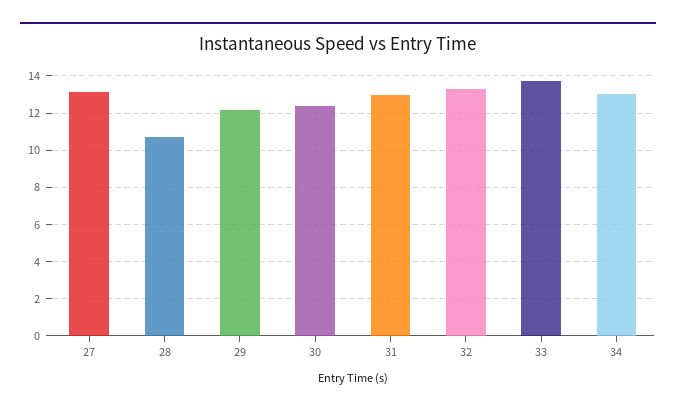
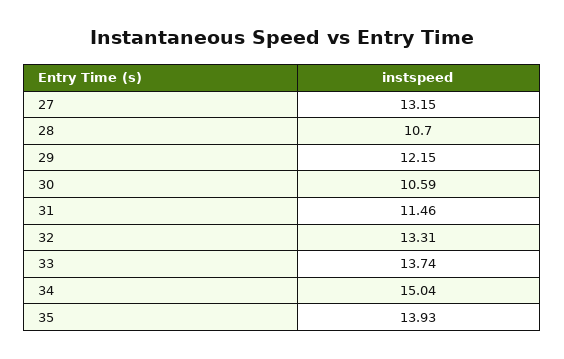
30: 12.5 -> 10.59
31: 13 -> 11.46
34: 13 -> 15.04
35: none -> 13.93

